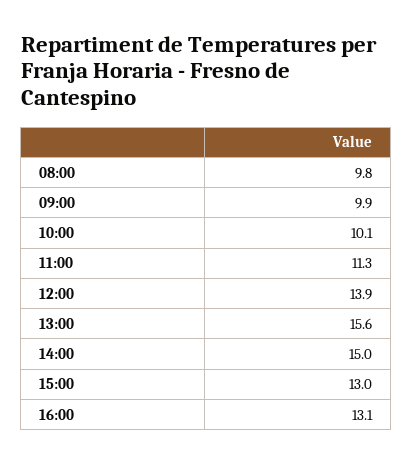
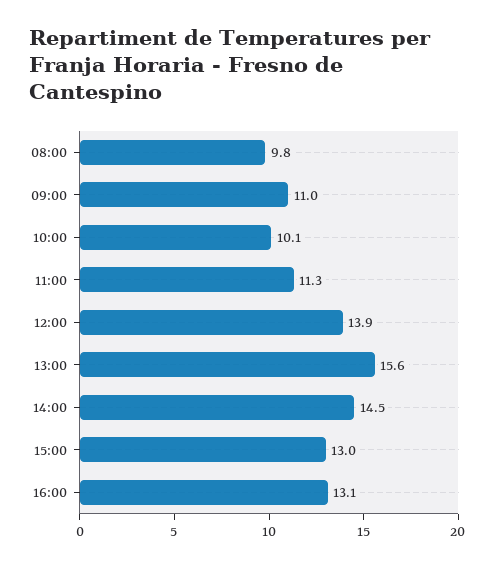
09:00: 9.9 -> 11
14:00: 15 -> 14.5

